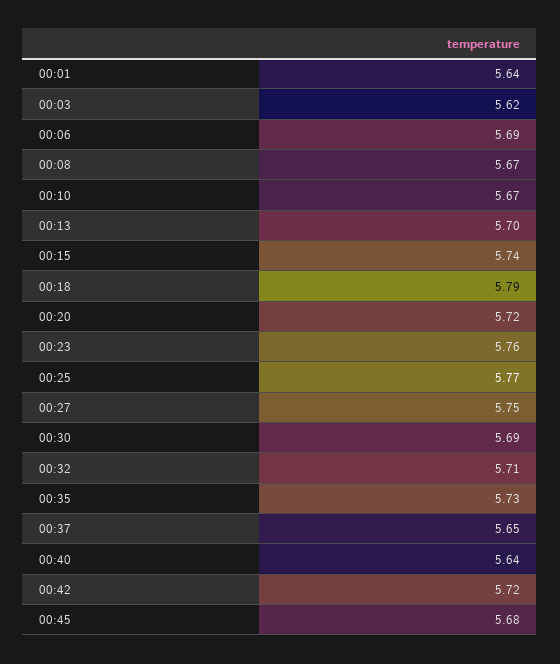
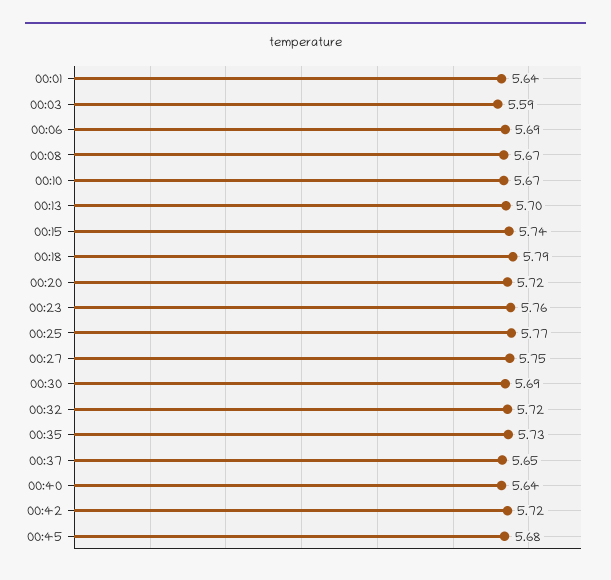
00:03: 5.62 -> 5.59
00:32: 5.71 -> 5.72

